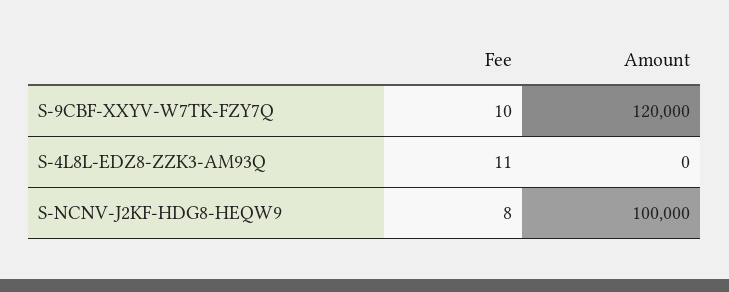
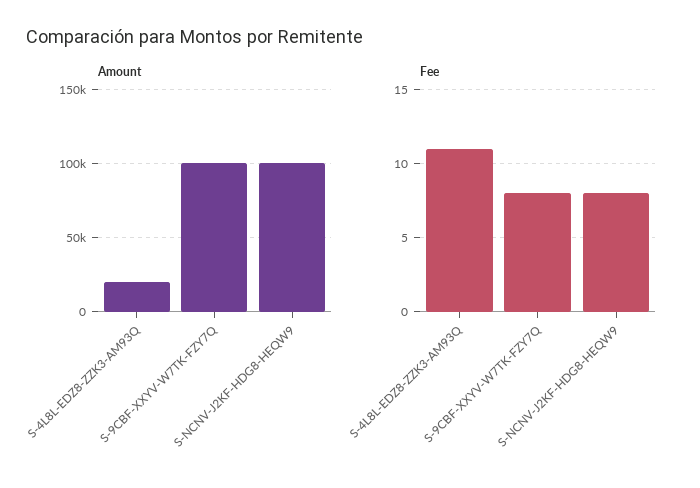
Fee, S-9CBF-XXYV-W7TK-FZY7Q: 10 -> 8
Amount, S-9CBF-XXYV-W7TK-FZY7Q: 120000 -> 100000
Amount, S-4L8L-EDZ8-ZZK3-AM93Q: 0 -> 20000

